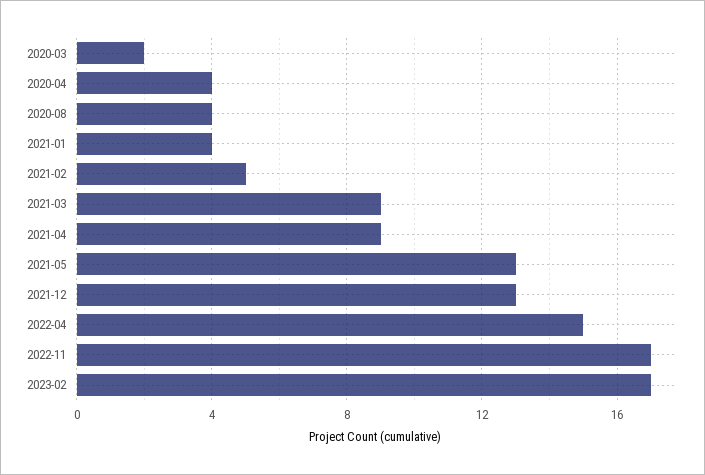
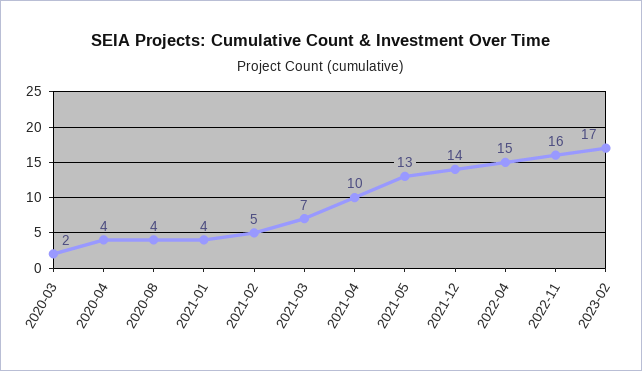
2021-03: 9 -> 7
2021-04: 9 -> 10
2021-12: 13 -> 14
2022-11: 17 -> 16

